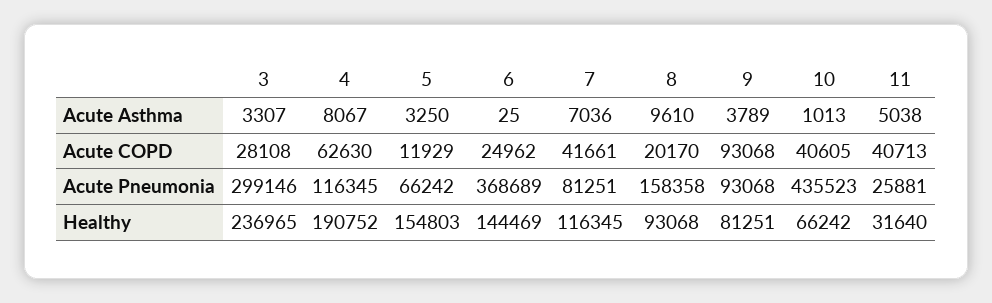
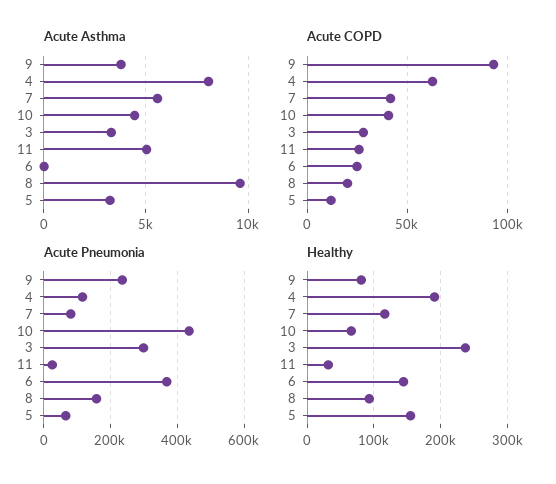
Acute Asthma, 7: 7036 -> 5500
Acute Asthma, 10: 1013 -> 4500
Acute COPD, 11: 40713 -> 25000
Acute Pneumonia, 9: 93068 -> 240000

